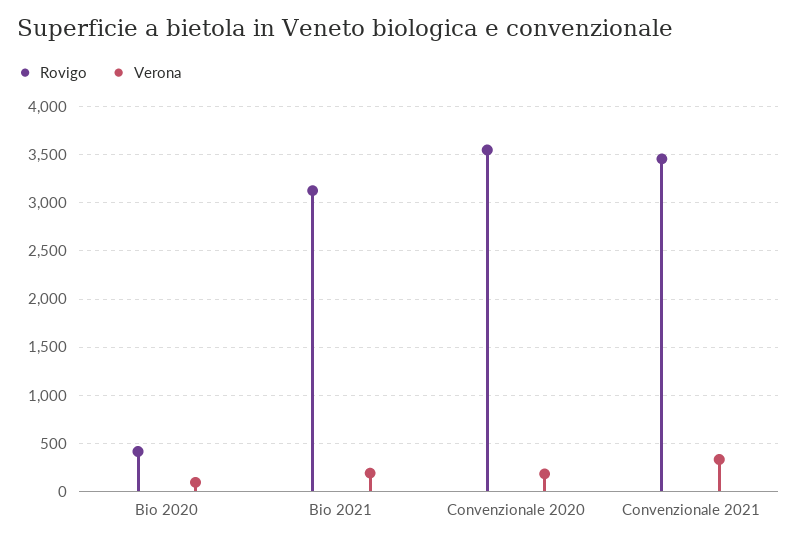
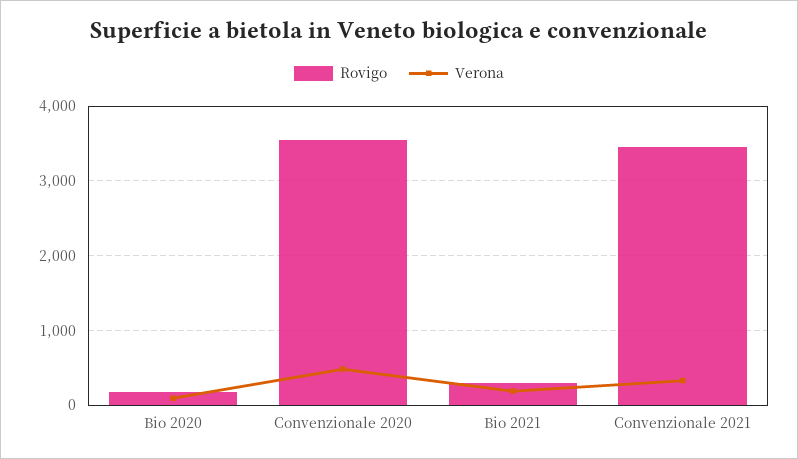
Rovigo, Bio 2020: 400 -> 200
Rovigo, Bio 2021: 3100 -> 300
Verona, Convenzionale 2020: 200 -> 500

